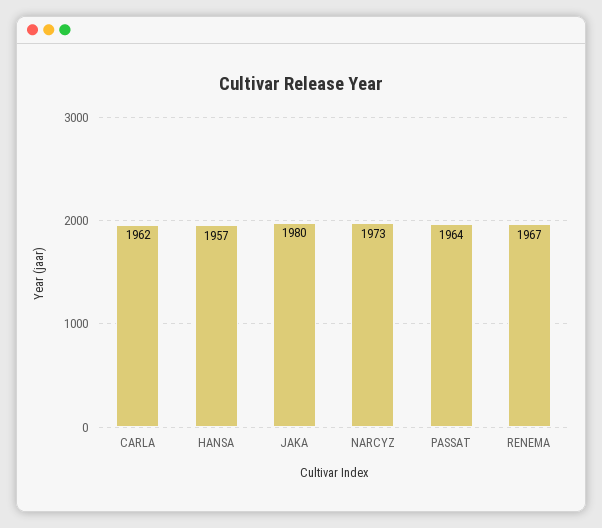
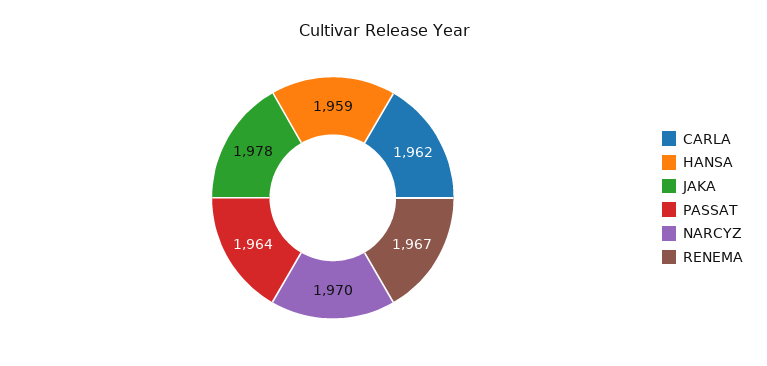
HANSA: 1957 -> 1959
JAKA: 1980 -> 1978
NARCYZ: 1973 -> 1970

